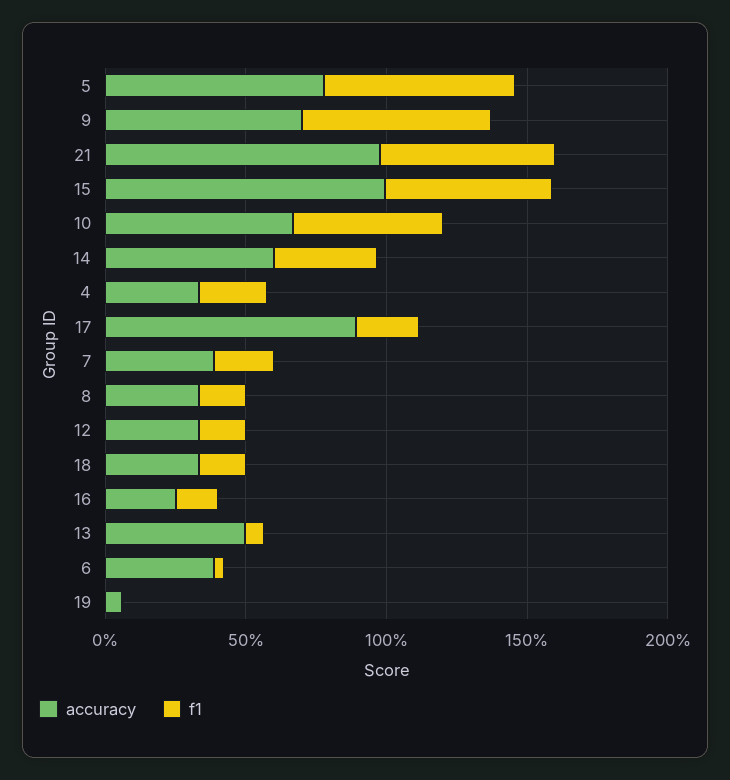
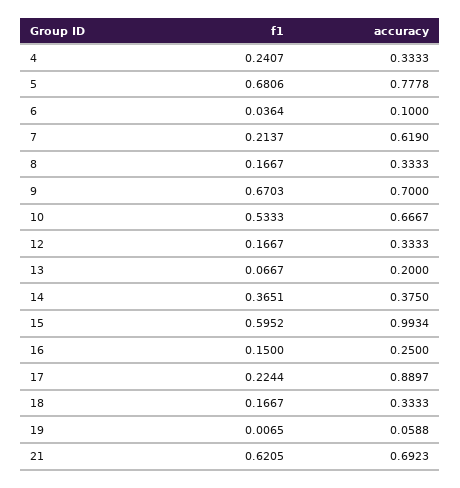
accuracy, 21: 1 -> 0.6923
accuracy, 14: 0.6 -> 0.375
accuracy, 7: 0.4 -> 0.619
accuracy, 13: 0.5 -> 0.2
accuracy, 6: 0.4 -> 0.1

